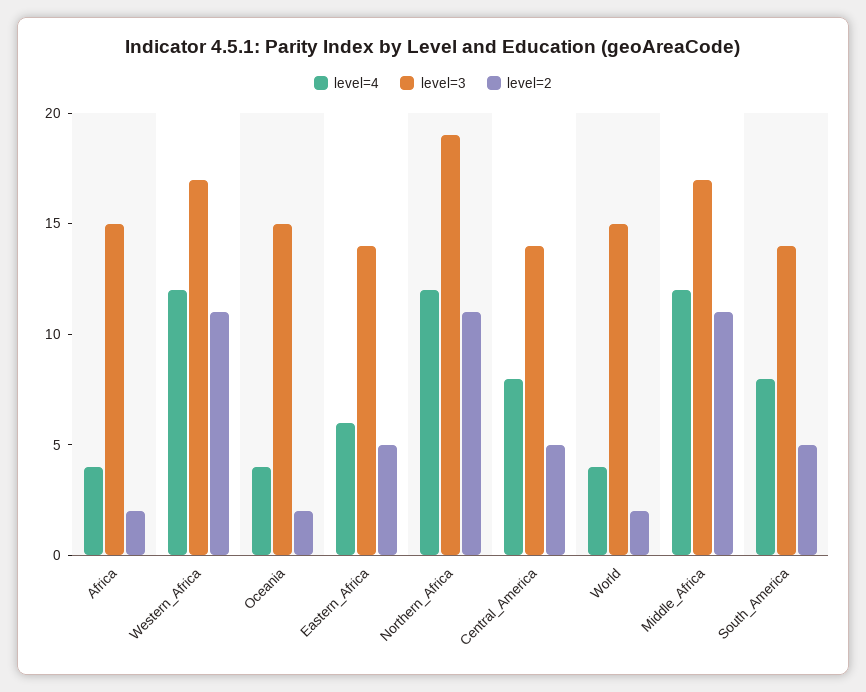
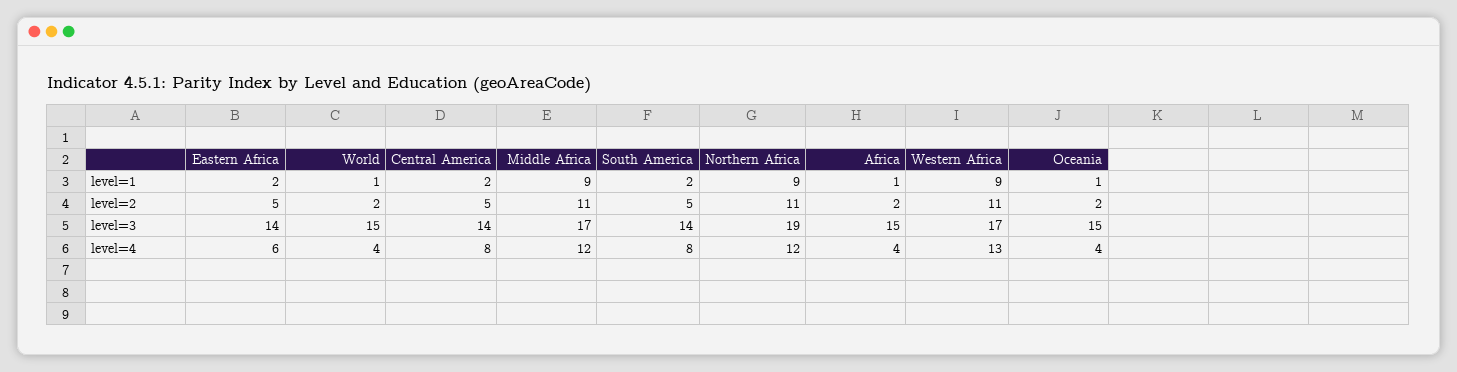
level=4, Western_Africa: 12 -> 13
level=1, Eastern_Africa: none -> 2
level=1, World: none -> 1
level=1, Central_America: none -> 2
level=1, Middle_Africa: none -> 9
level=1, South_America: none -> 2
level=1, Northern_Africa: none -> 9
level=1, Africa: none -> 1
level=1, Western_Africa: none -> 9
level=1, Oceania: none -> 1

